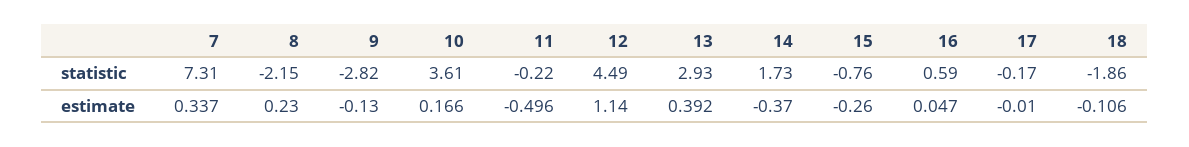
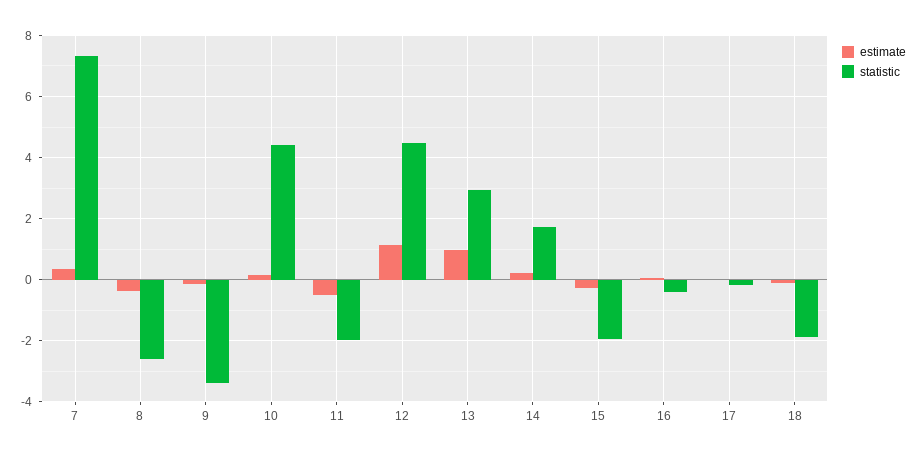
statistic, 8: -2.15 -> -2.6
statistic, 9: -2.82 -> -3.4
statistic, 10: 3.61 -> 4.4
statistic, 11: -0.22 -> -2
statistic, 15: -0.76 -> -2
statistic, 16: 0.59 -> -0.4
estimate, 8: 0.23 -> -0.4
estimate, 13: 0.392 -> 1
estimate, 14: -0.37 -> 0.2

